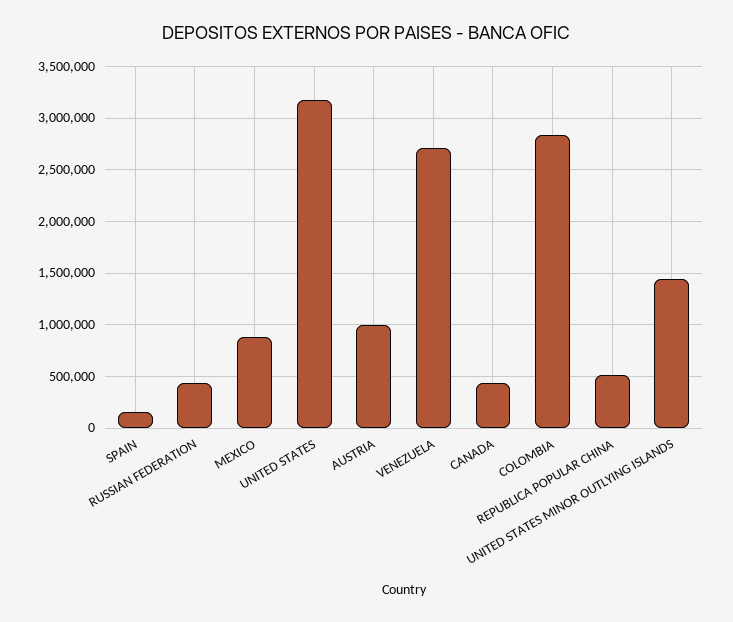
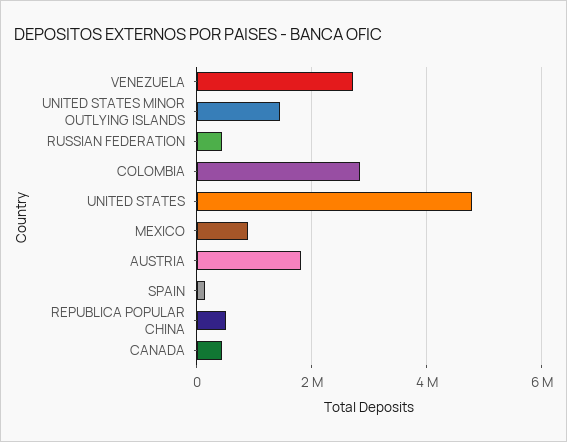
UNITED STATES: 3200000 -> 4800000
AUSTRIA: 1000000 -> 1800000

